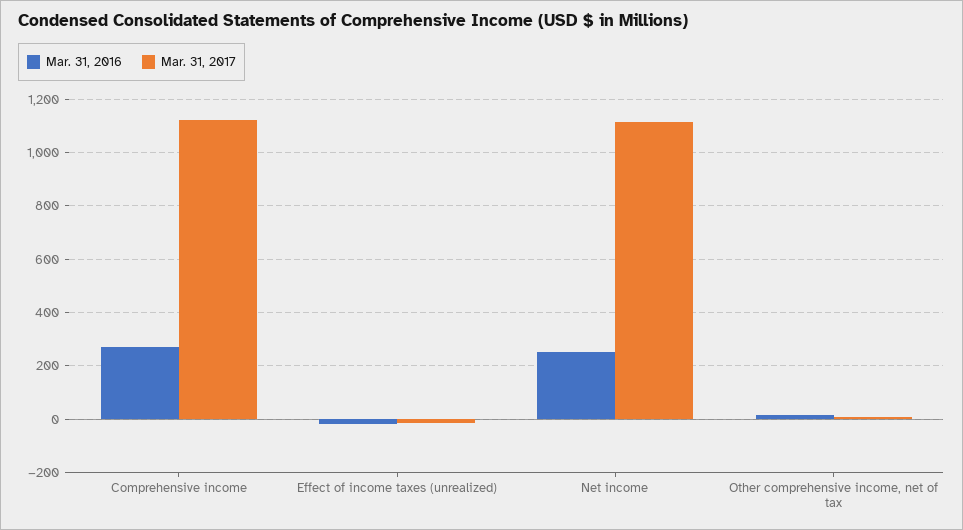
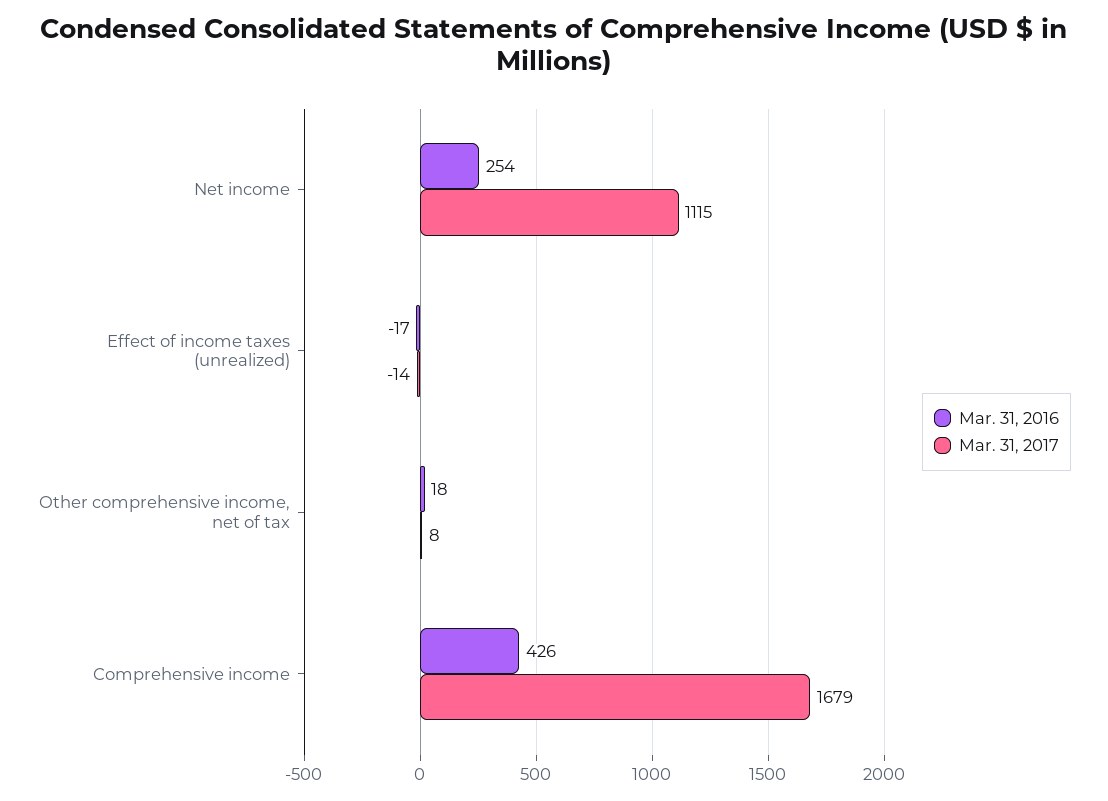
Mar. 31, 2016, Comprehensive income: 275 -> 426
Mar. 31, 2017, Comprehensive income: 1125 -> 1679

